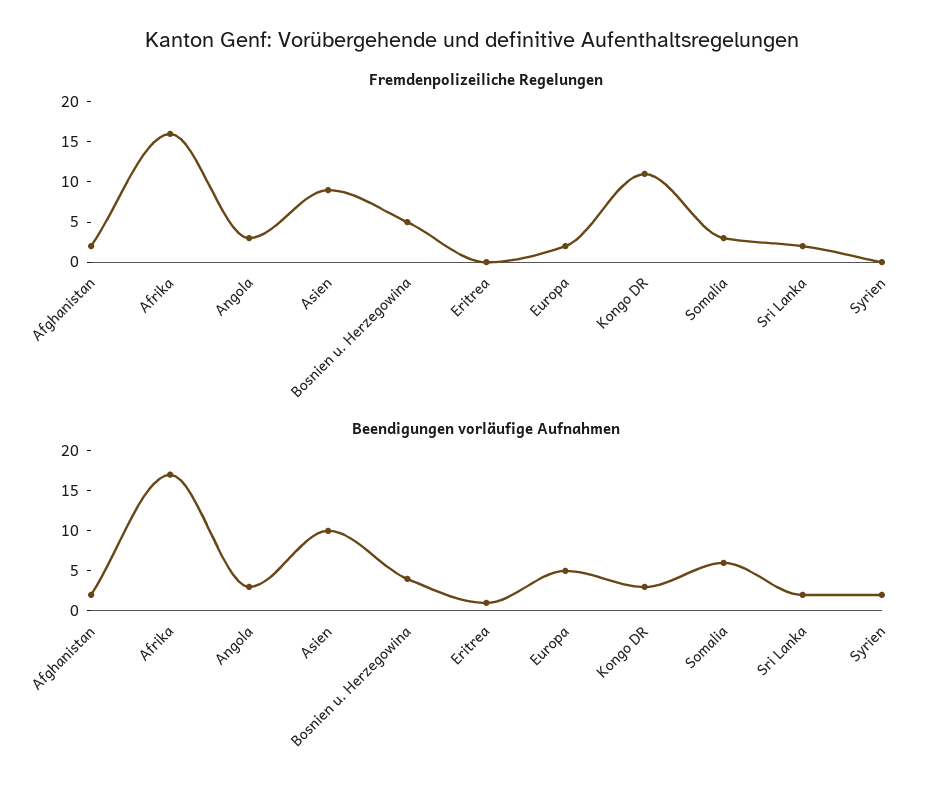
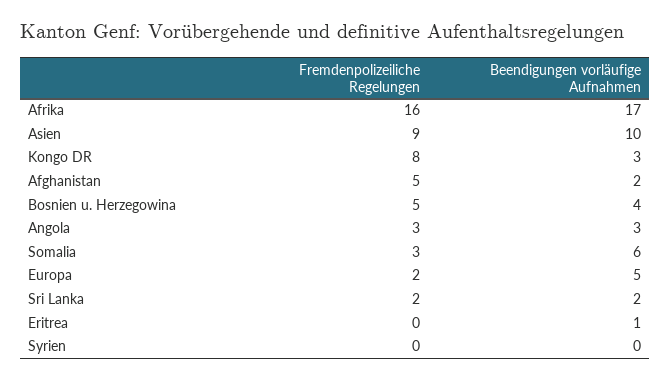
Fremdenpolizeiliche Regelungen, Afghanistan: 2 -> 5
Fremdenpolizeiliche Regelungen, Kongo DR: 11 -> 8
Beendigungen vorläufige Aufnahmen, Syrien: 2 -> 0

